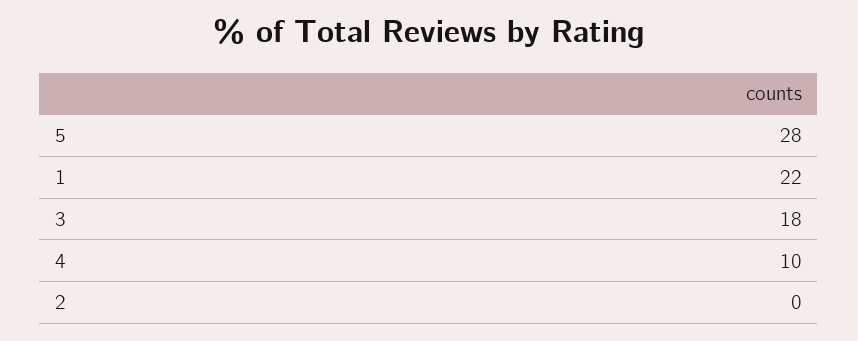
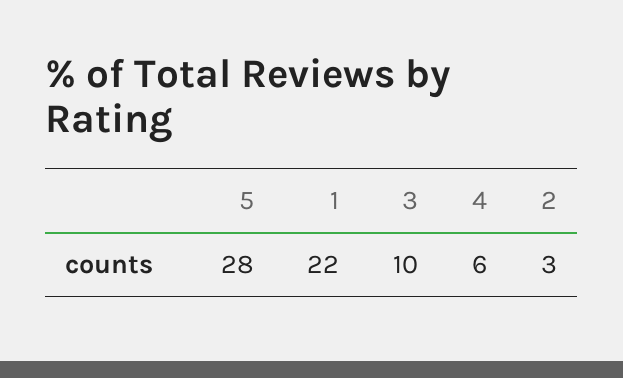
3: 18 -> 10
4: 10 -> 6
2: 0 -> 3

